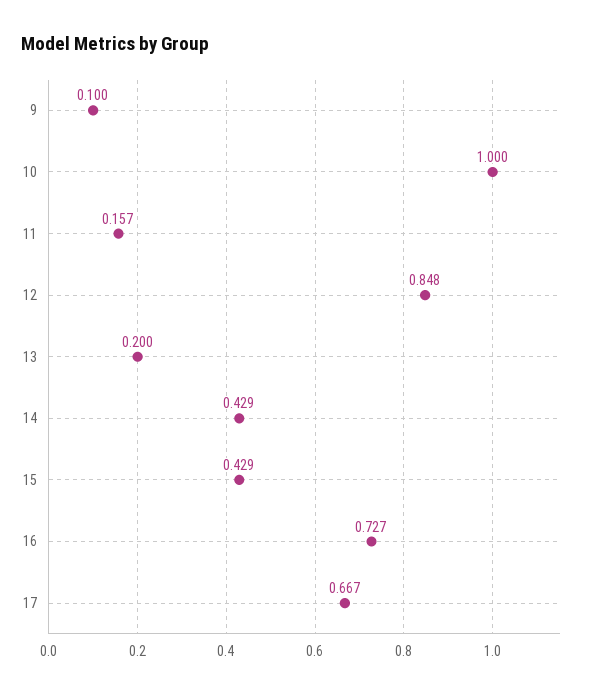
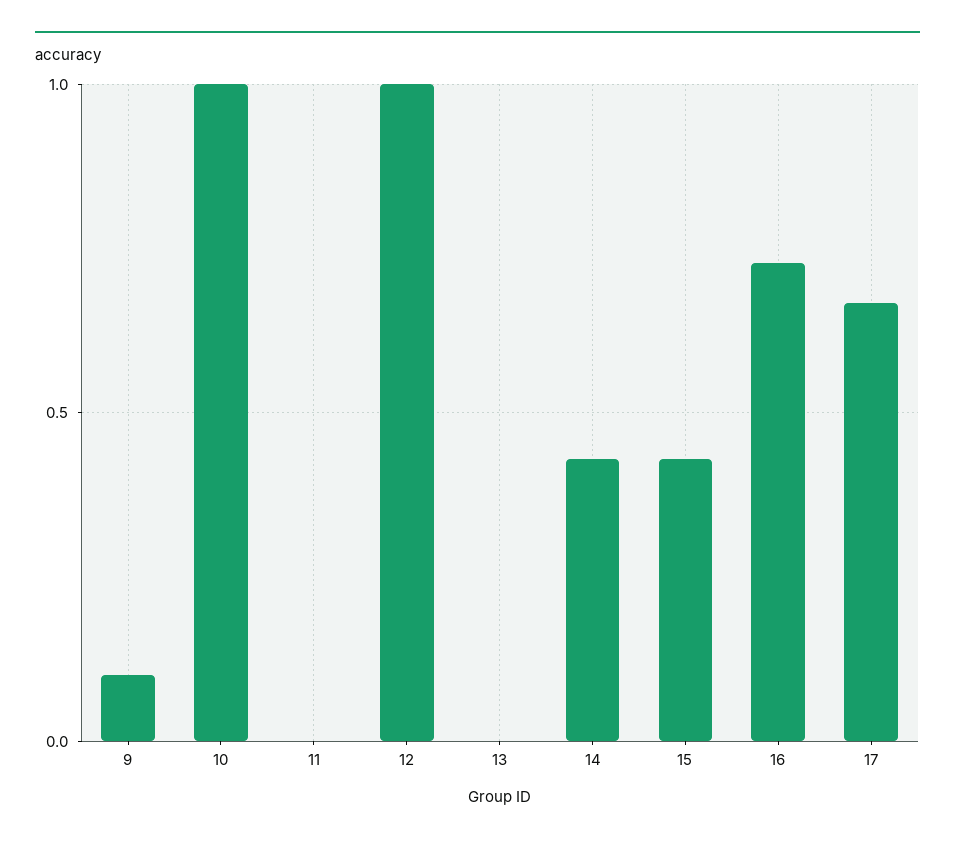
11: 0.157 -> 0
12: 0.848 -> 1
13: 0.2 -> 0

